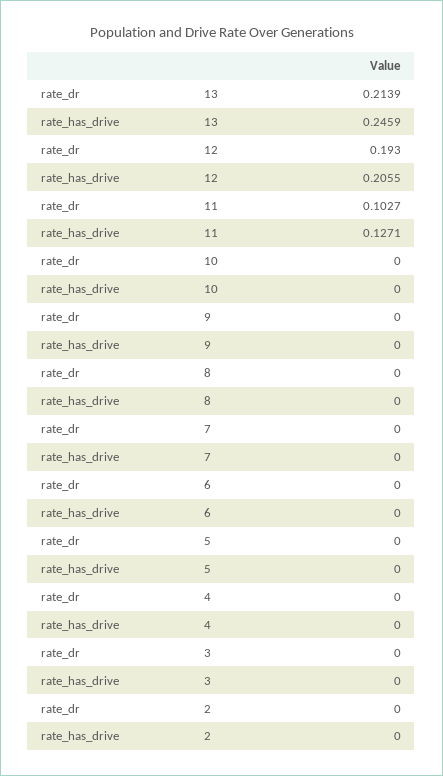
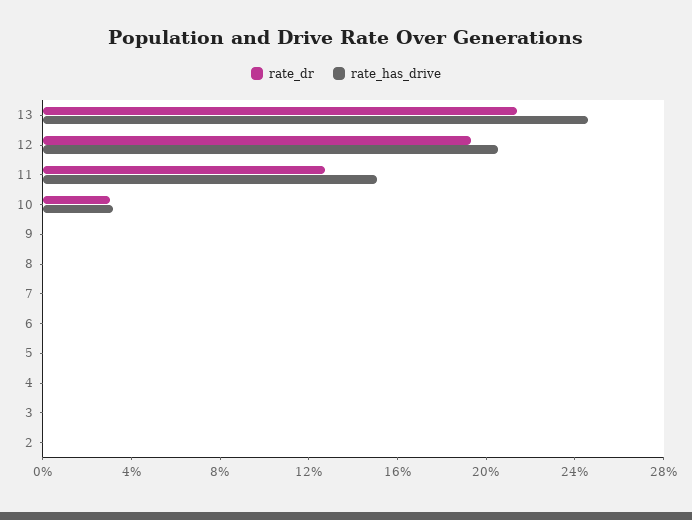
rate_dr, 11: 0.1027 -> 0.13
rate_has_drive, 11: 0.1271 -> 0.15
rate_dr, 10: 0 -> 0.03
rate_has_drive, 10: 0 -> 0.03

